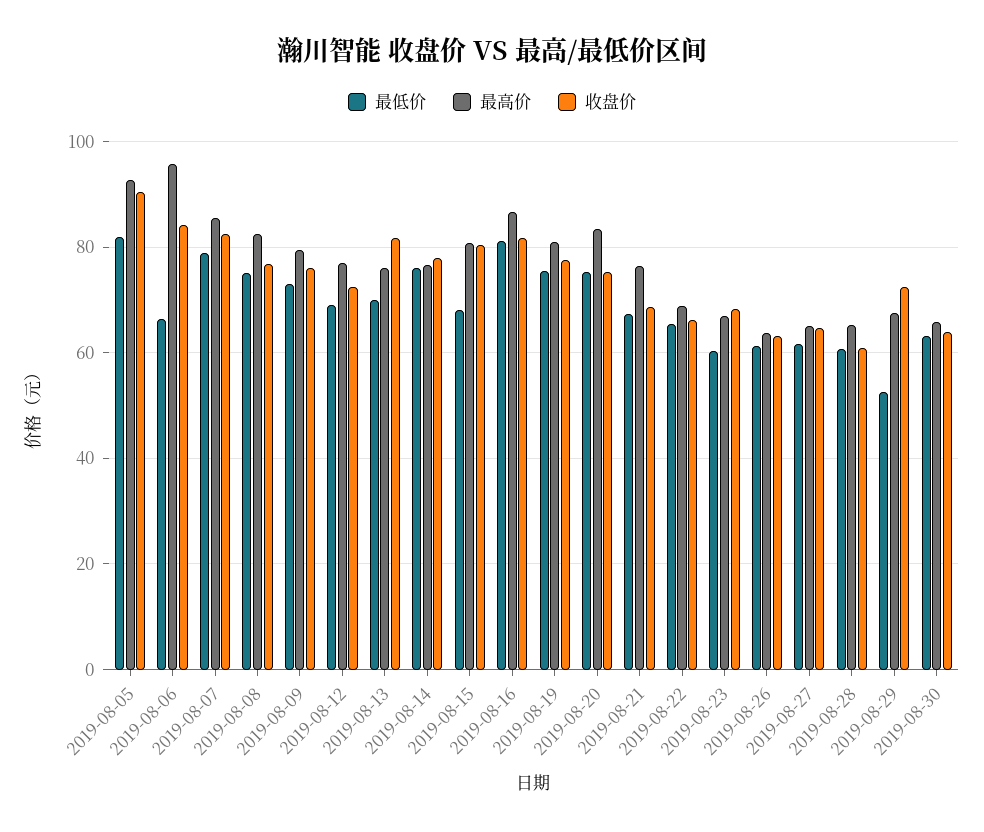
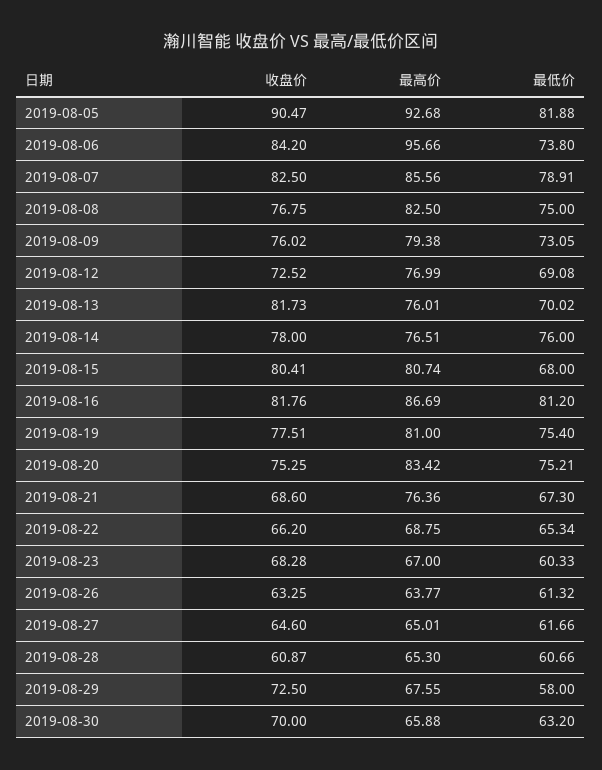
最低价, 2019-08-06: 66 -> 73.8
最低价, 2019-08-29: 52 -> 58
收盘价, 2019-08-30: 64 -> 70

